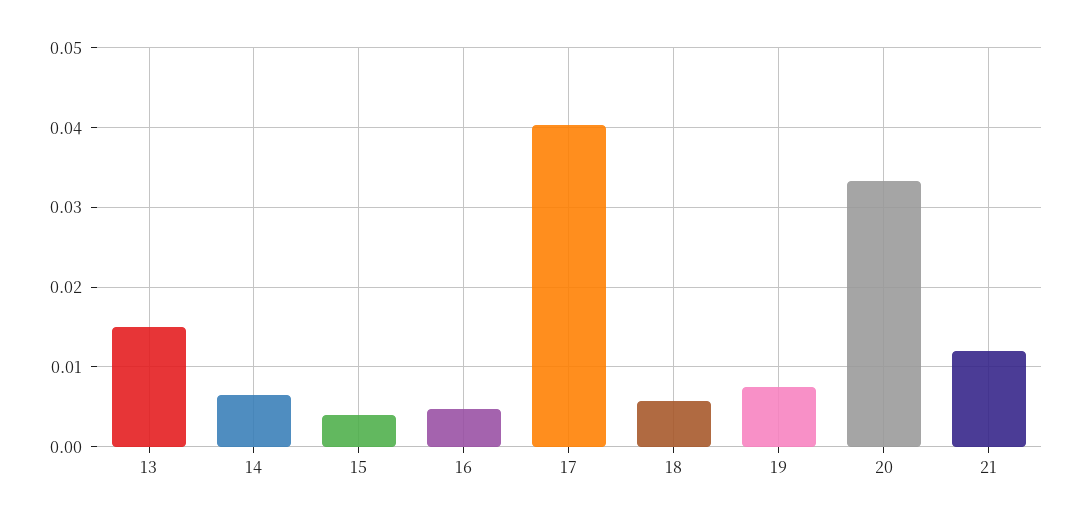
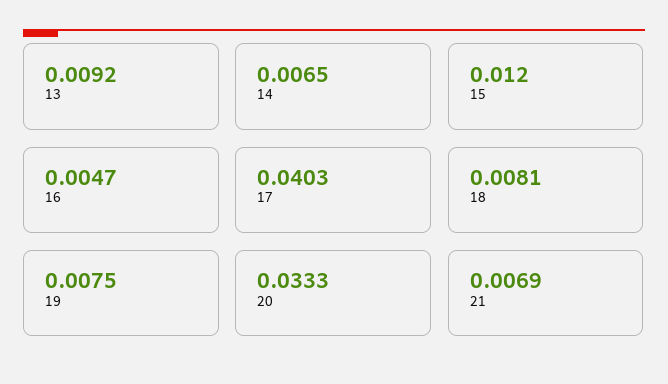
13: 0.015 -> 0.0092
15: 0.004 -> 0.012
18: 0.006 -> 0.0081
21: 0.012 -> 0.0069

